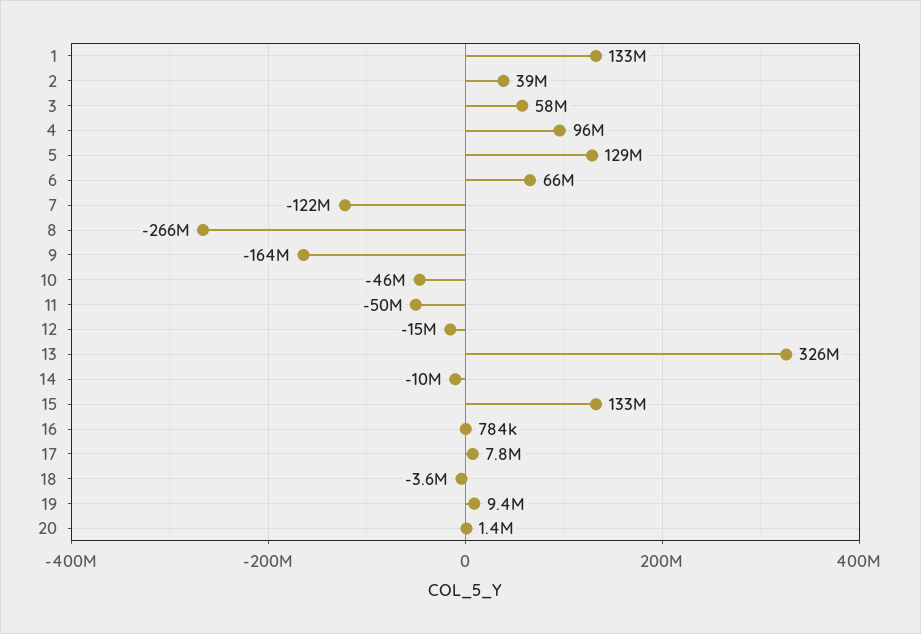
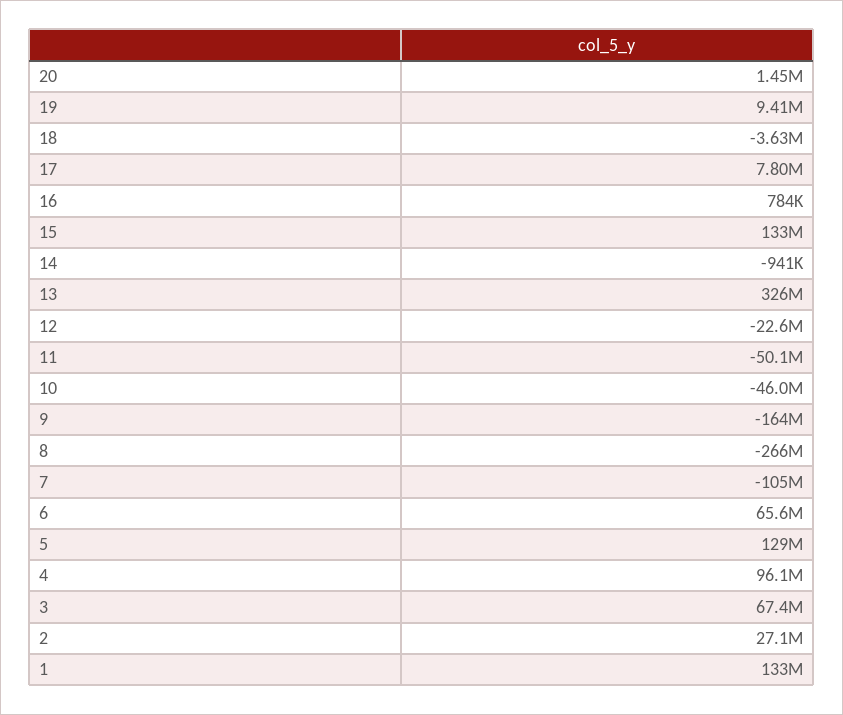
2: 39000000 -> 27100000
3: 58000000 -> 67400000
7: -122000000 -> -105000000
12: -15000000 -> -22600000
14: -10000000 -> -941000

